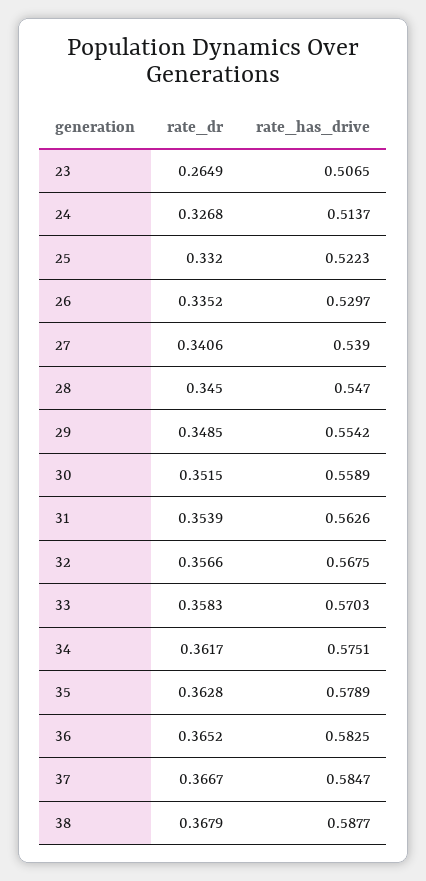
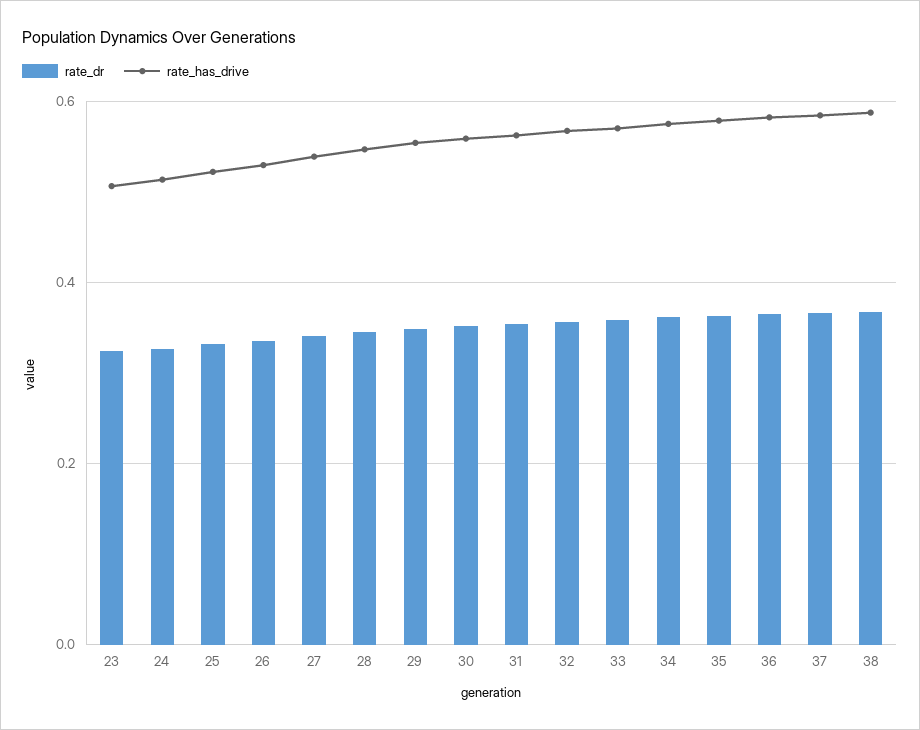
rate_dr, 23: 0.2649 -> 0.32

